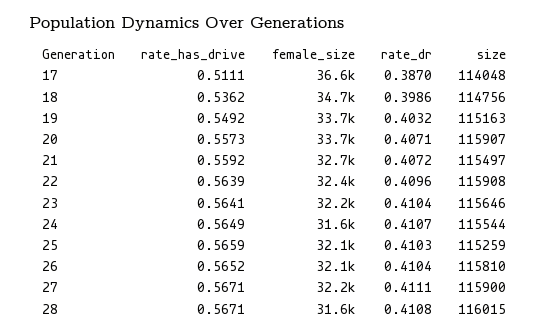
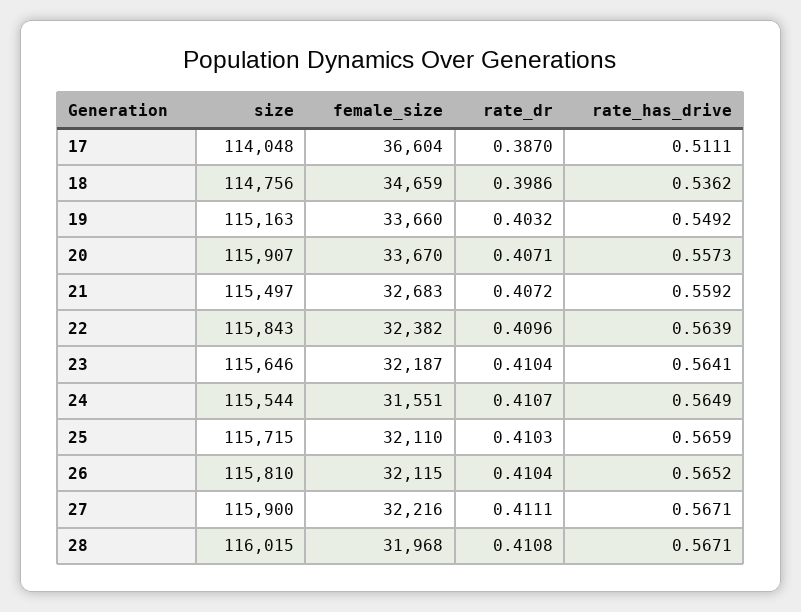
size, 22: 115908 -> 115843
size, 25: 115259 -> 115715
female_size, 28: 31600 -> 31968

